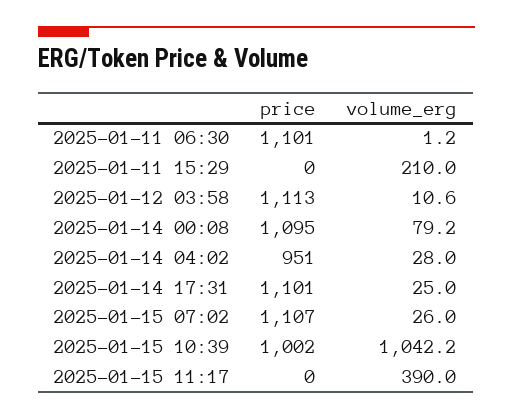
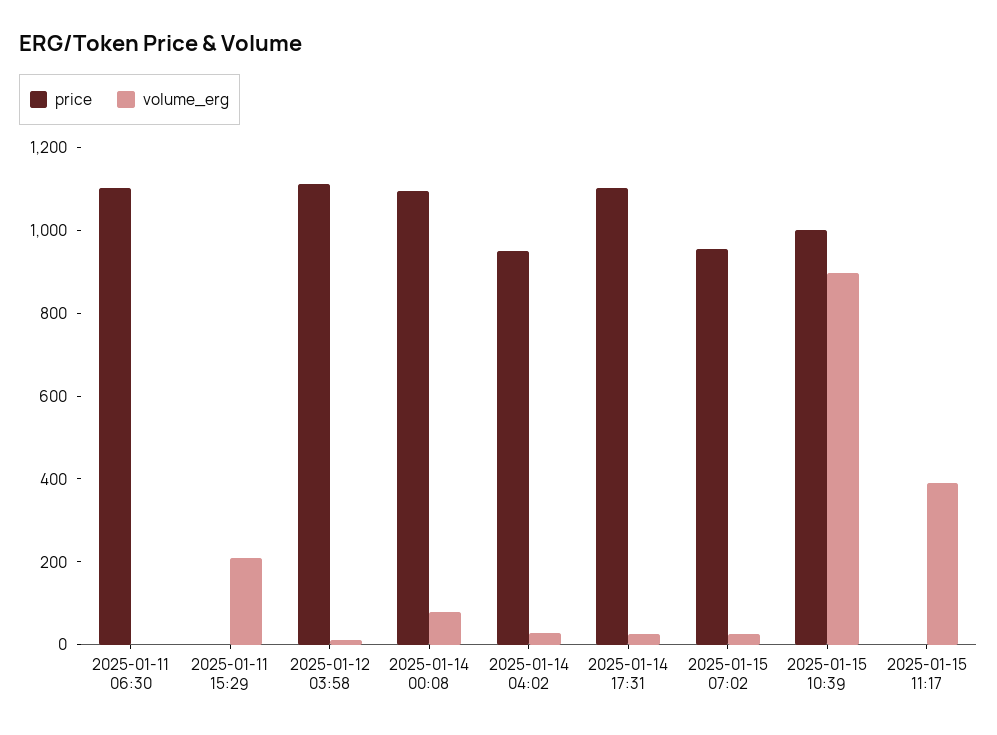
price, 2025-01-15 07:02: 1107 -> 950
volume_erg, 2025-01-15 10:39: 1042.2 -> 900

